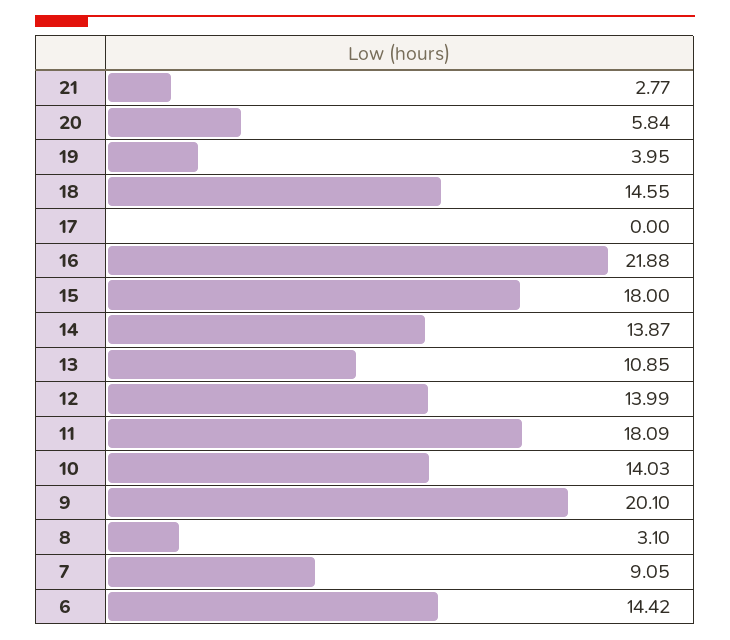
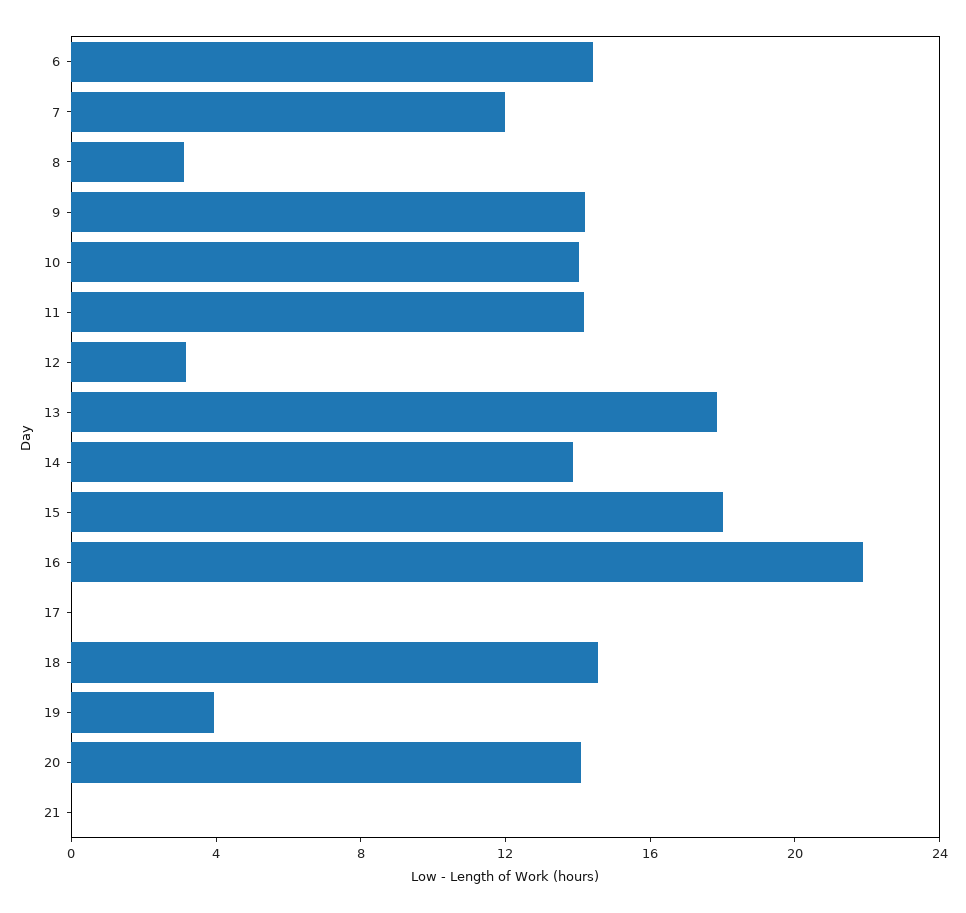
21: 2.77 -> 0
20: 5.84 -> 14
13: 10.85 -> 18
12: 13.99 -> 3
11: 18.09 -> 14
9: 20.1 -> 14
7: 9.05 -> 12

